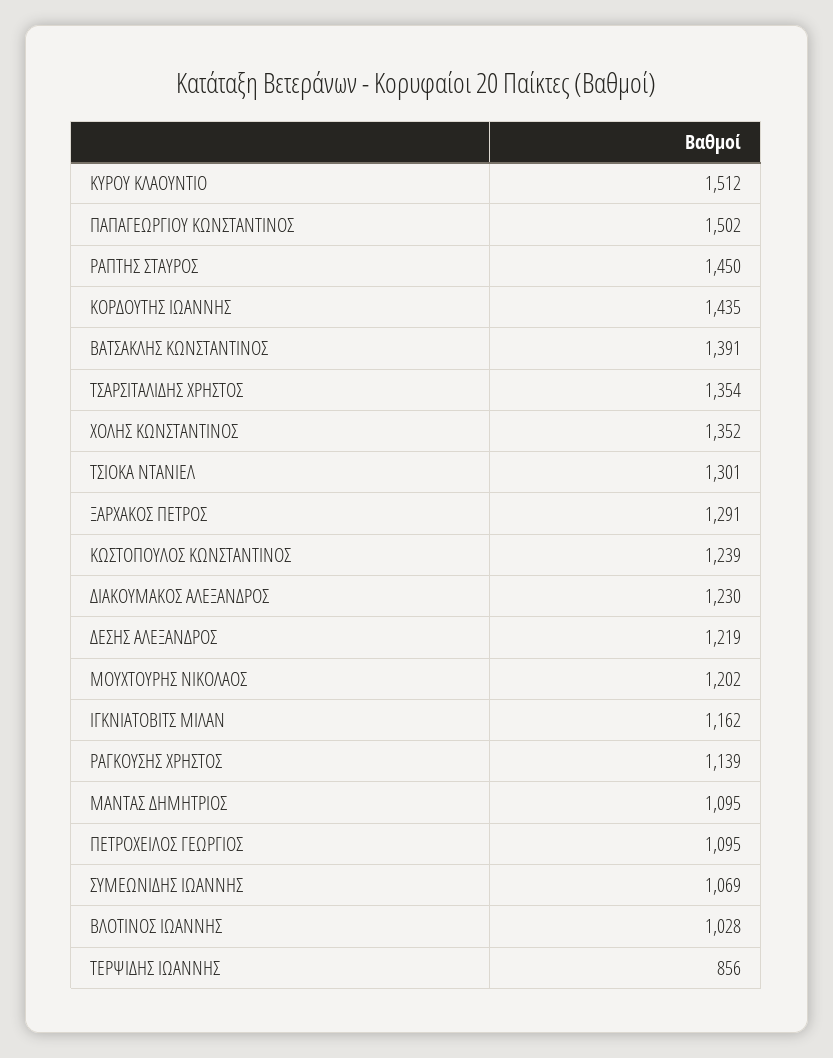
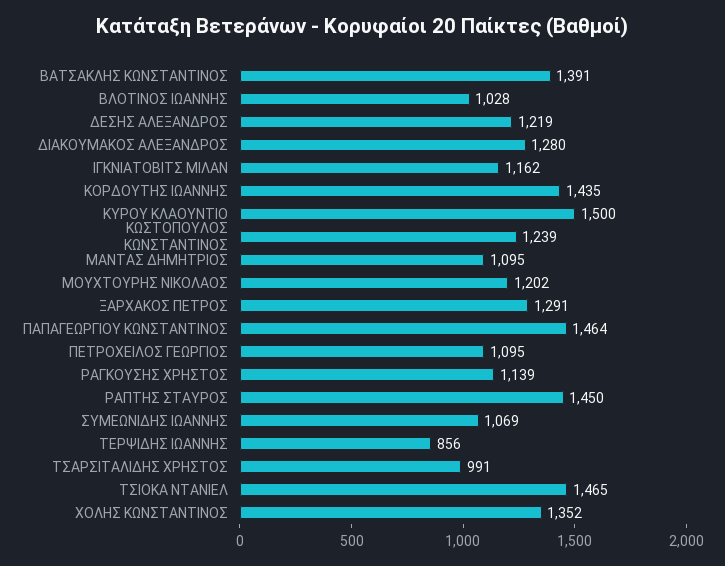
ΚΥΡΟΥ ΚΛΑΟΥΝΤΙΟ: 1512 -> 1500
ΠΑΠΑΓΕΩΡΓΙΟΥ ΚΩΝΣΤΑΝΤΙΝΟΣ: 1502 -> 1464
ΤΣΑΡΣΙΤΑΛΙΔΗΣ ΧΡΗΣΤΟΣ: 1354 -> 991
ΤΣΙΟΚΑ ΝΤΑΝΙΕΛ: 1301 -> 1465
ΔΙΑΚΟΥΜΑΚΟΣ ΑΛΕΞΑΝΔΡΟΣ: 1230 -> 1280

